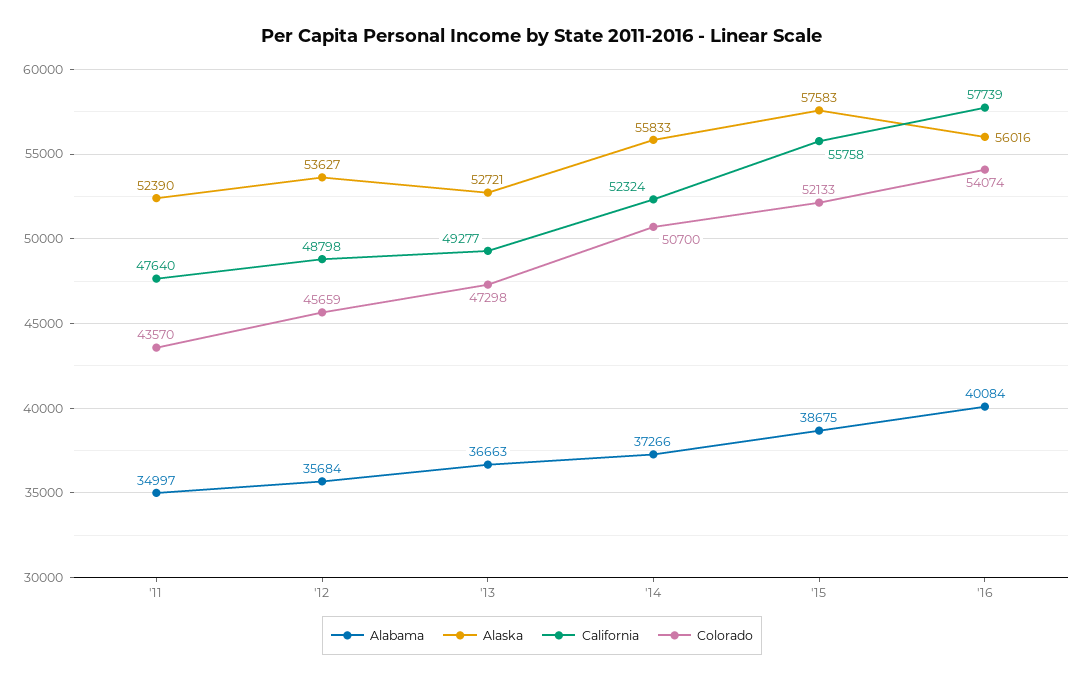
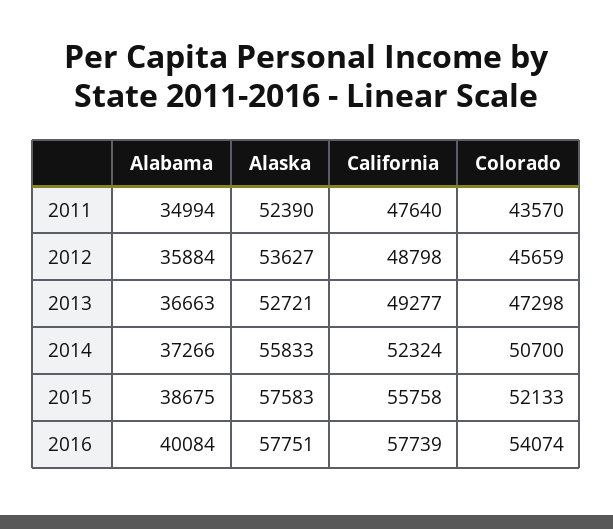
Alabama, '11: 34997 -> 34994
Alabama, '12: 35684 -> 35884
Alaska, '16: 56016 -> 57751

